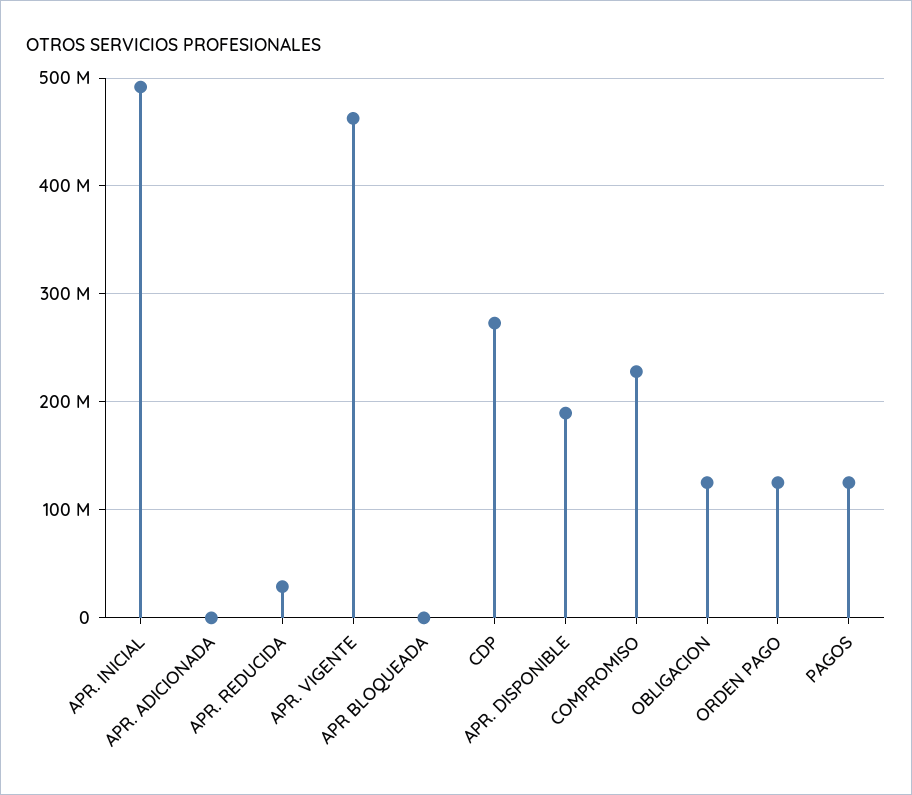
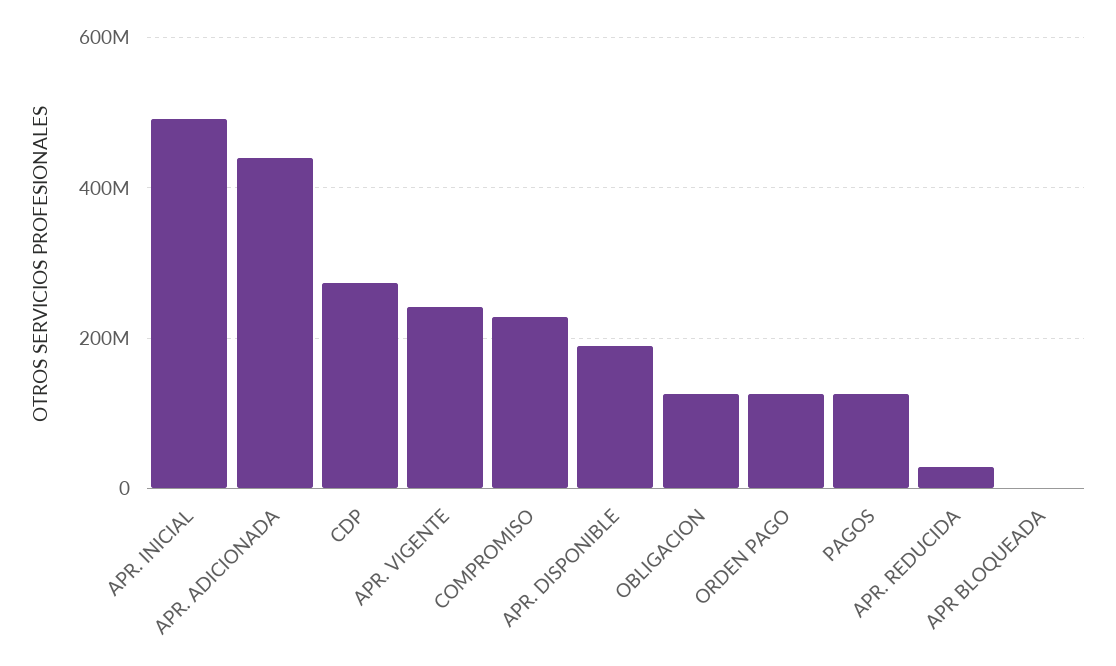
APR. ADICIONADA: 0 -> 440000000
APR. VIGENTE: 460000000 -> 240000000

